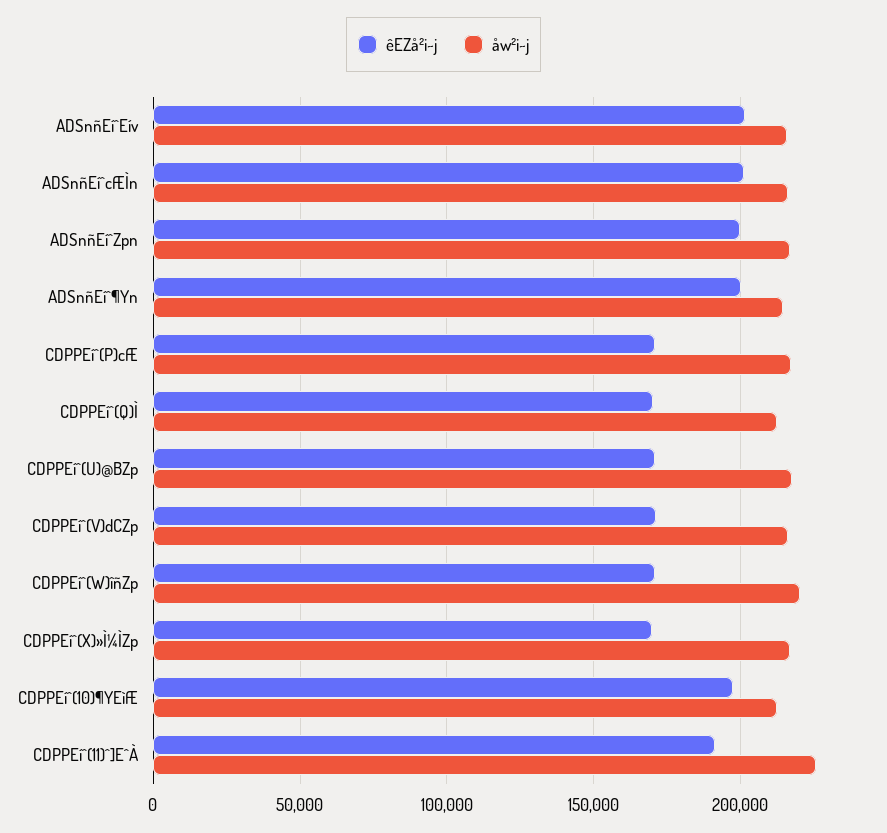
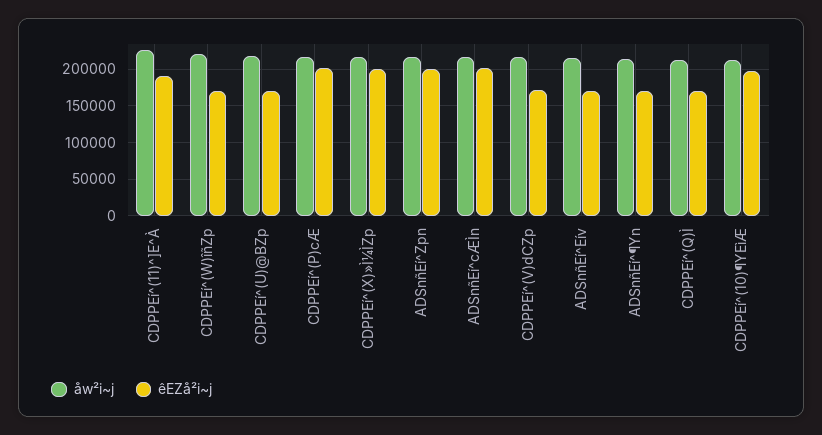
êEZå²i~j, ADSnñEí^Eív: 200000 -> 170000
êEZå²i~j, ADSnñEí^¶Yn: 200000 -> 170000
êEZå²i~j, CDPPEí^(P)cÆ: 170000 -> 200000
êEZå²i~j, CDPPEí^(X)»Ì¼ÌZp: 170000 -> 200000

